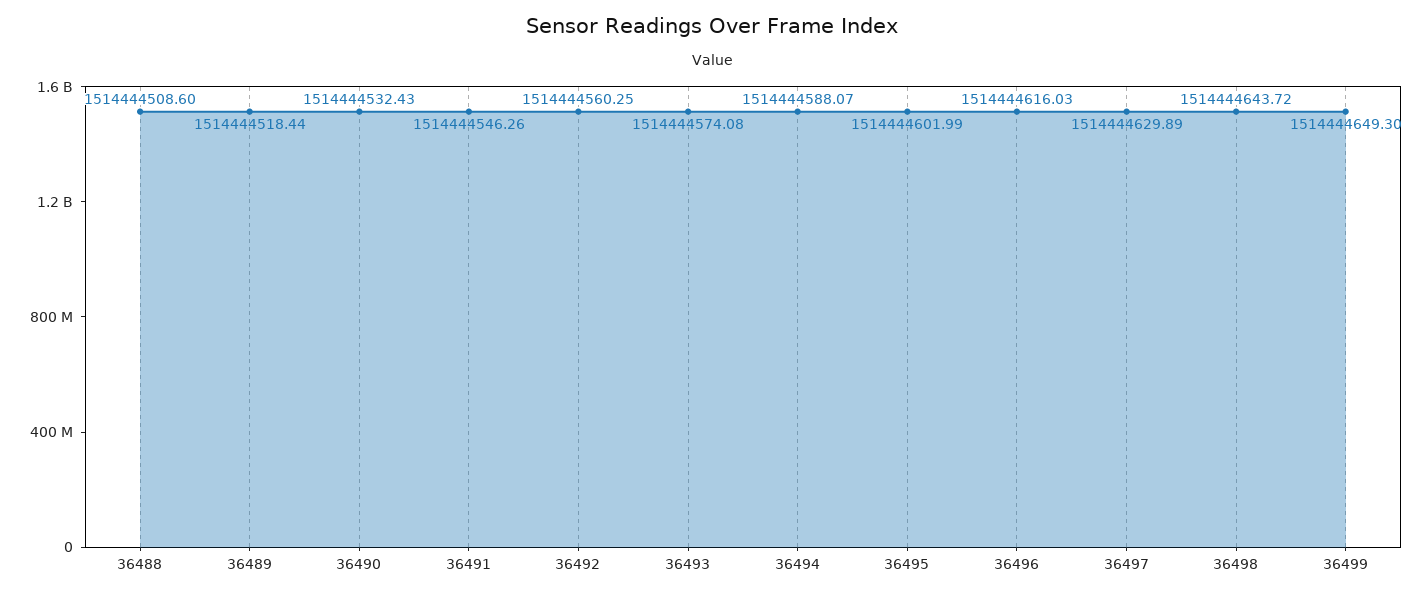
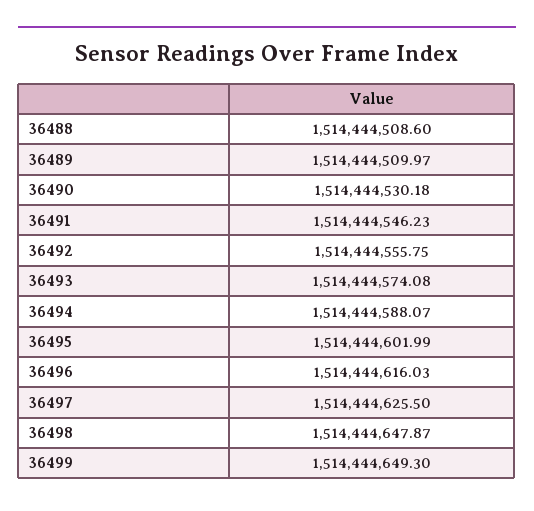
36489: 1514444518.44 -> 1514444509.97
36490: 1514444532.43 -> 1514444530.18
36491: 1514444546.26 -> 1514444546.23
36492: 1514444560.25 -> 1514444555.75
36497: 1514444629.89 -> 1514444625.5
36498: 1514444643.72 -> 1514444647.87

